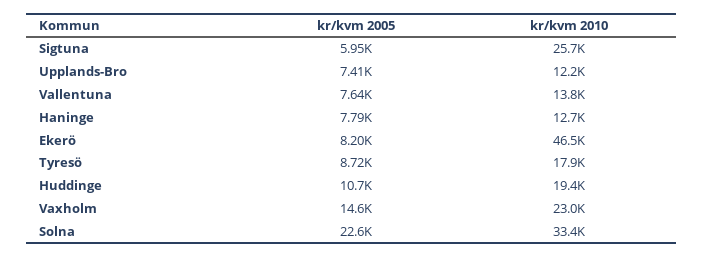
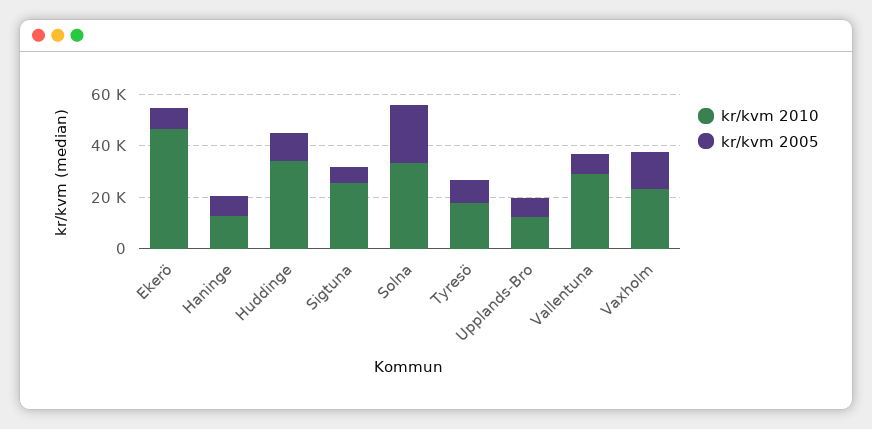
kr/kvm 2010, Vallentuna: 13800 -> 30000
kr/kvm 2010, Huddinge: 19400 -> 35000

